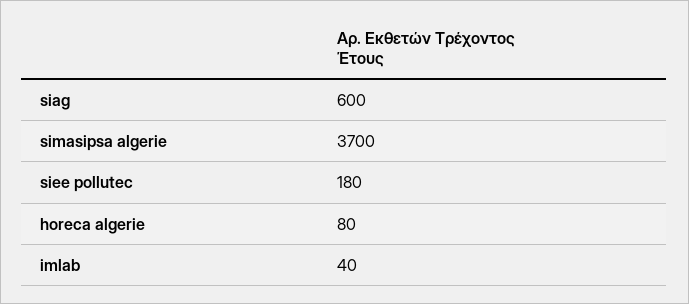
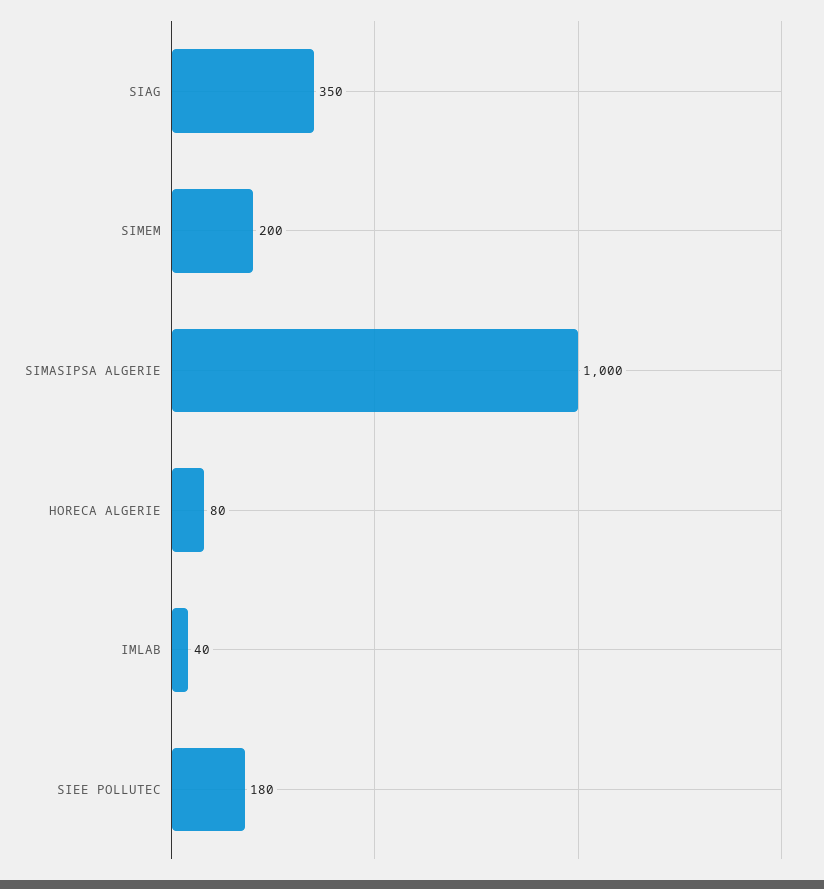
siag: 600 -> 350
simasipsa algerie: 3700 -> 1000
SIMEM: none -> 200

